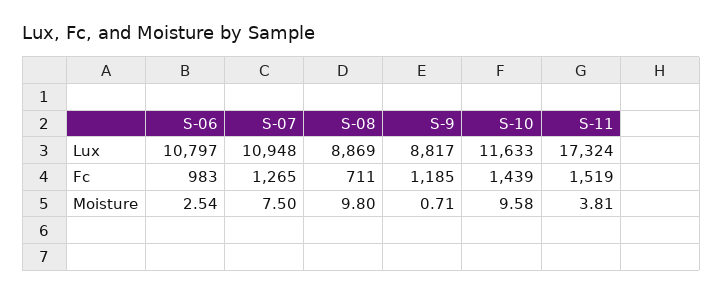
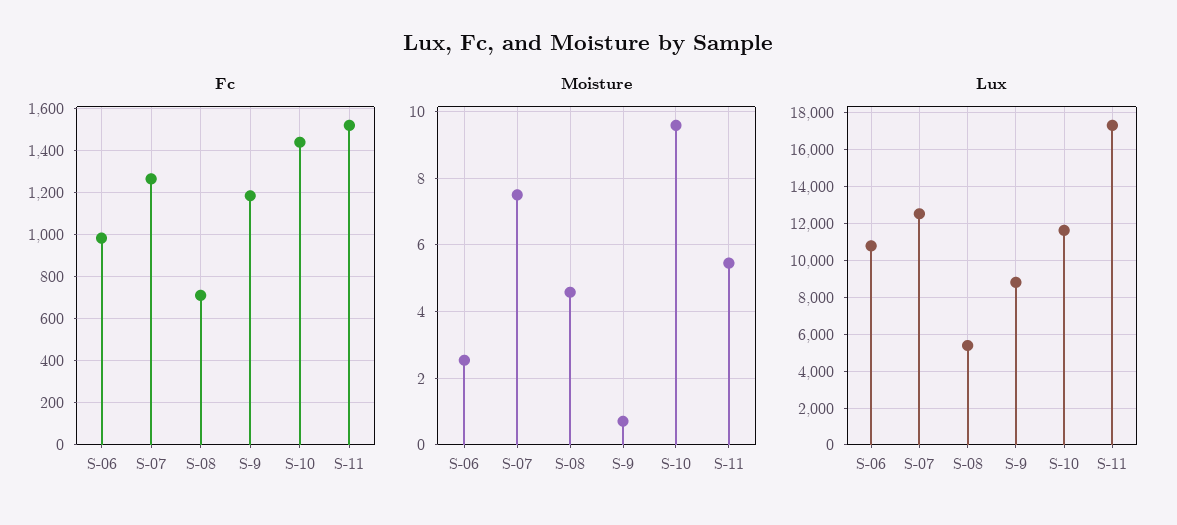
Lux, S-07: 10948 -> 12500
Lux, S-08: 8869 -> 5500
Moisture, S-08: 9.8 -> 4.6
Moisture, S-11: 3.81 -> 5.4

